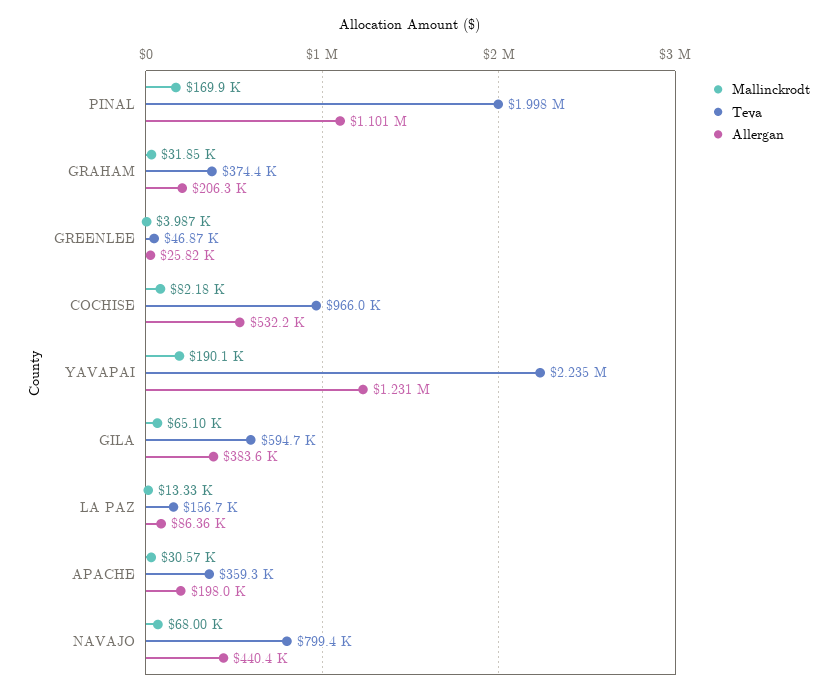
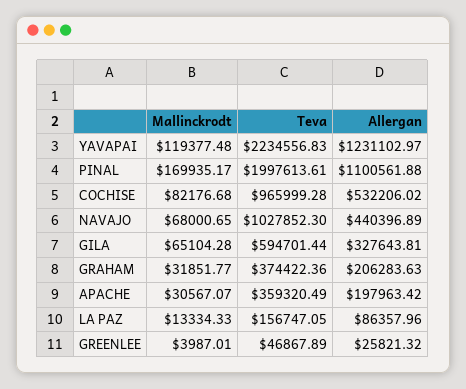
Mallinckrodt, YAVAPAI: 190100 -> 119377.48
Allergan, GILA: 383600 -> 327643.81
Teva, NAVAJO: 799400 -> 1027852.3

